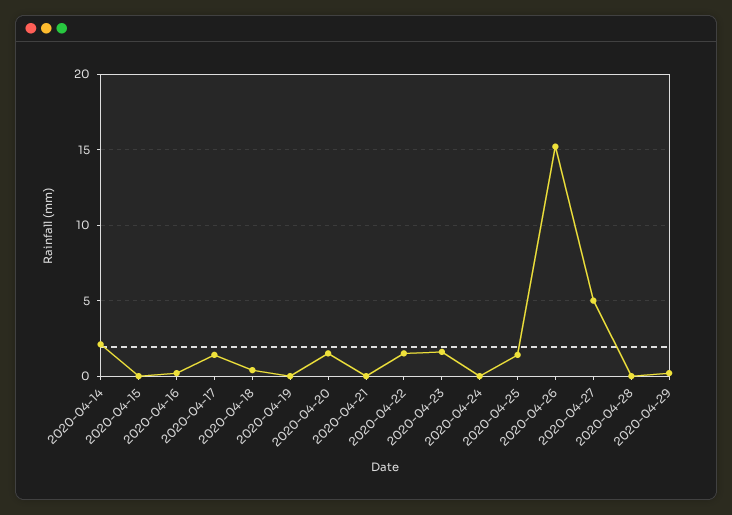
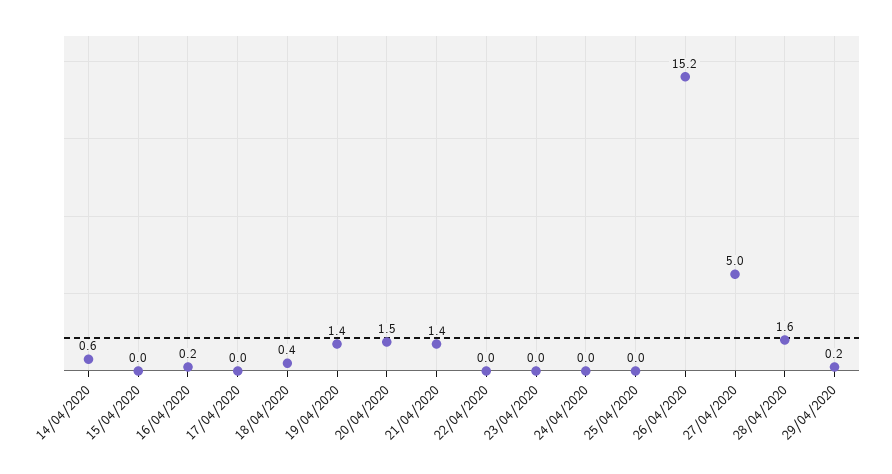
2020-04-14: 2 -> 0.6
2020-04-17: 1.5 -> 0
2020-04-19: 0 -> 1.4
2020-04-21: 0 -> 1.4
2020-04-22: 1.5 -> 0
2020-04-23: 1.5 -> 0
2020-04-25: 1.5 -> 0
2020-04-28: 0 -> 1.6

